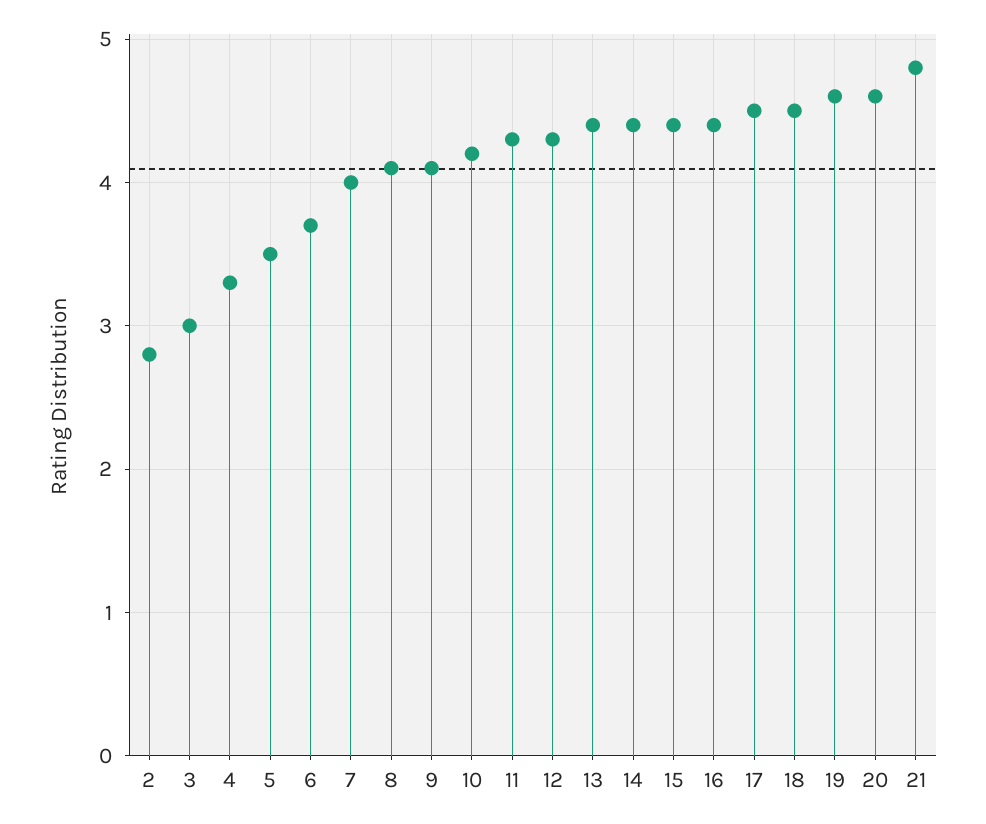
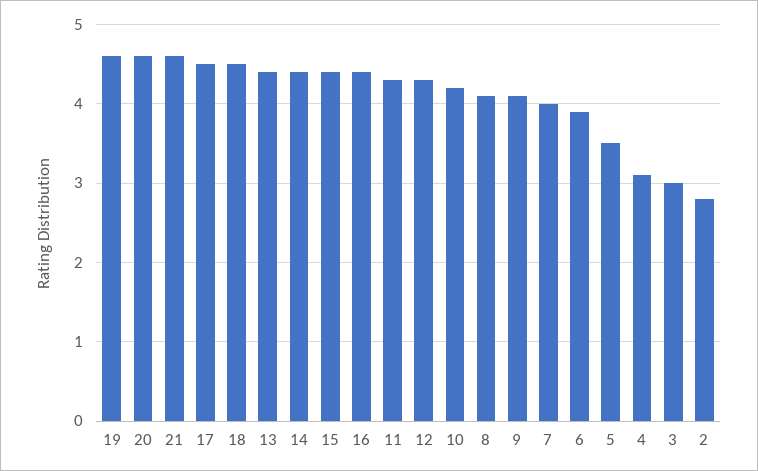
4: 3.3 -> 3.1
6: 3.7 -> 3.9
21: 4.8 -> 4.6

